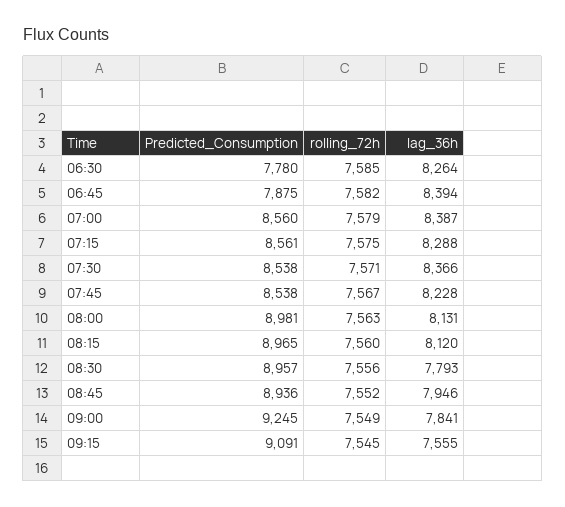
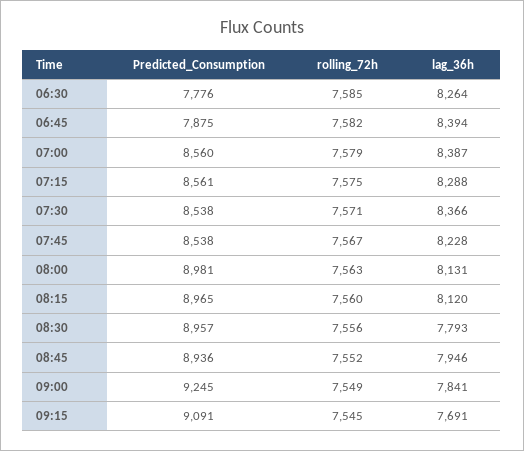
Predicted_Consumption, 06:30: 7780 -> 7776
lag_36h, 09:15: 7555 -> 7691

